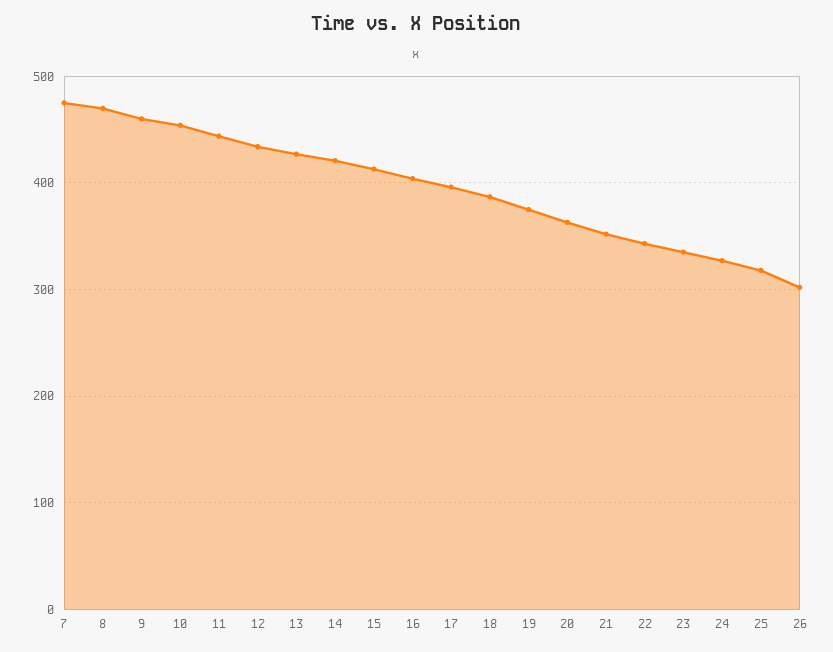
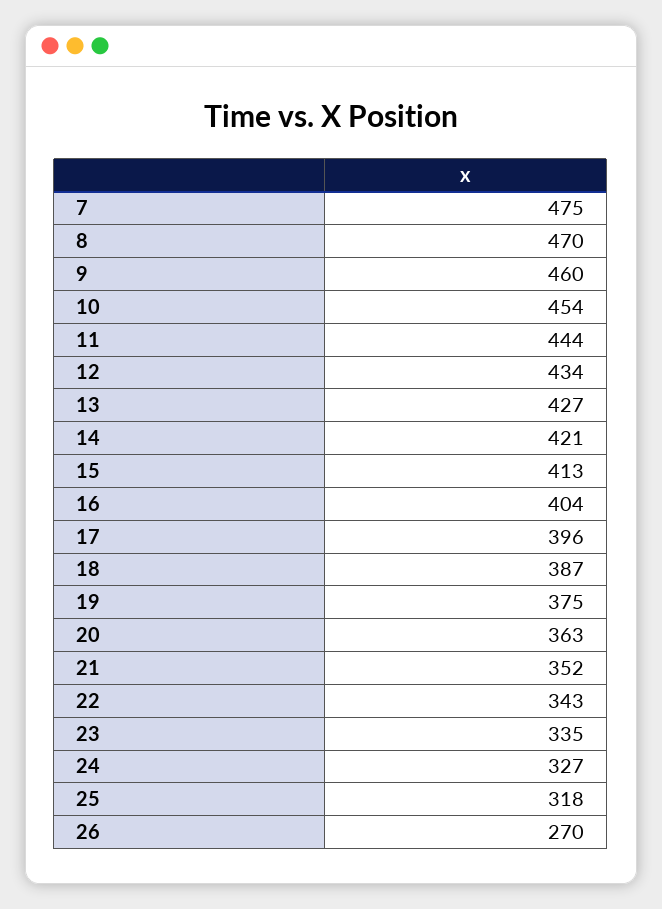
26: 300 -> 270

